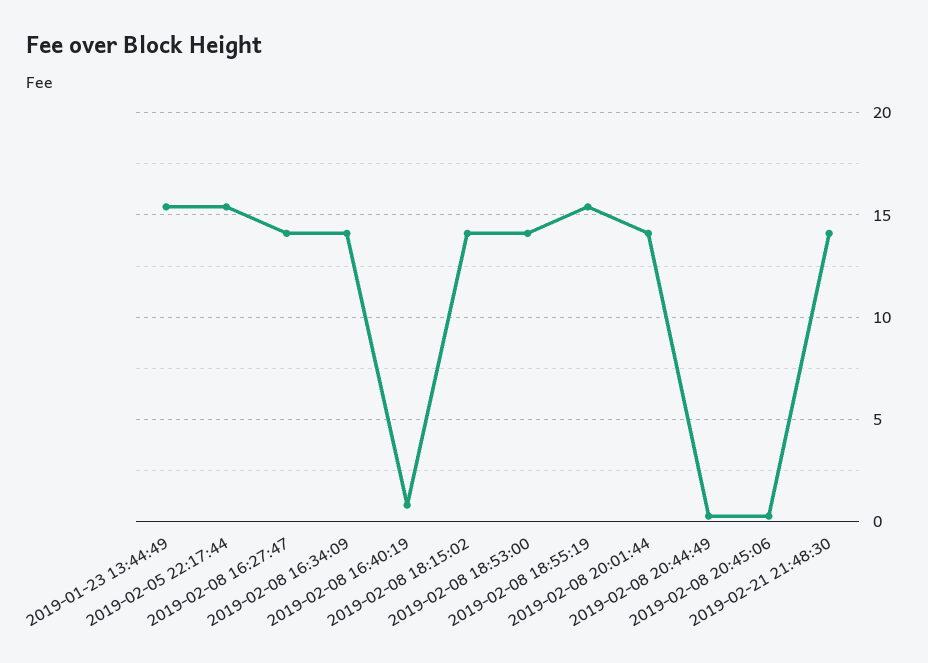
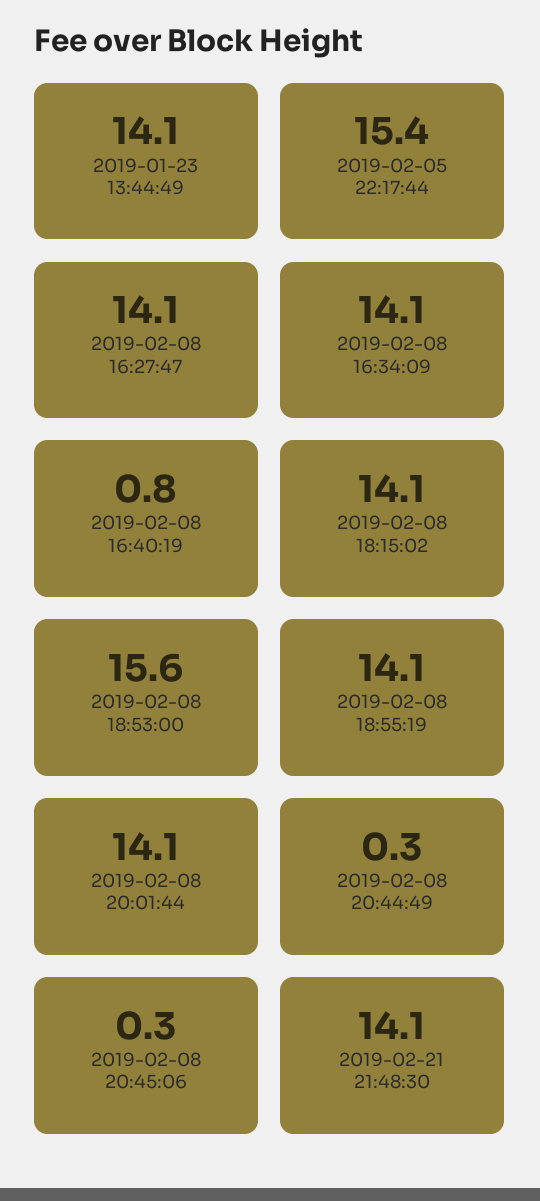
2019-01-23 13:44:49: 15.5 -> 14.1
2019-02-08 18:53:00: 14 -> 15.6
2019-02-08 18:55:19: 15.5 -> 14.1

